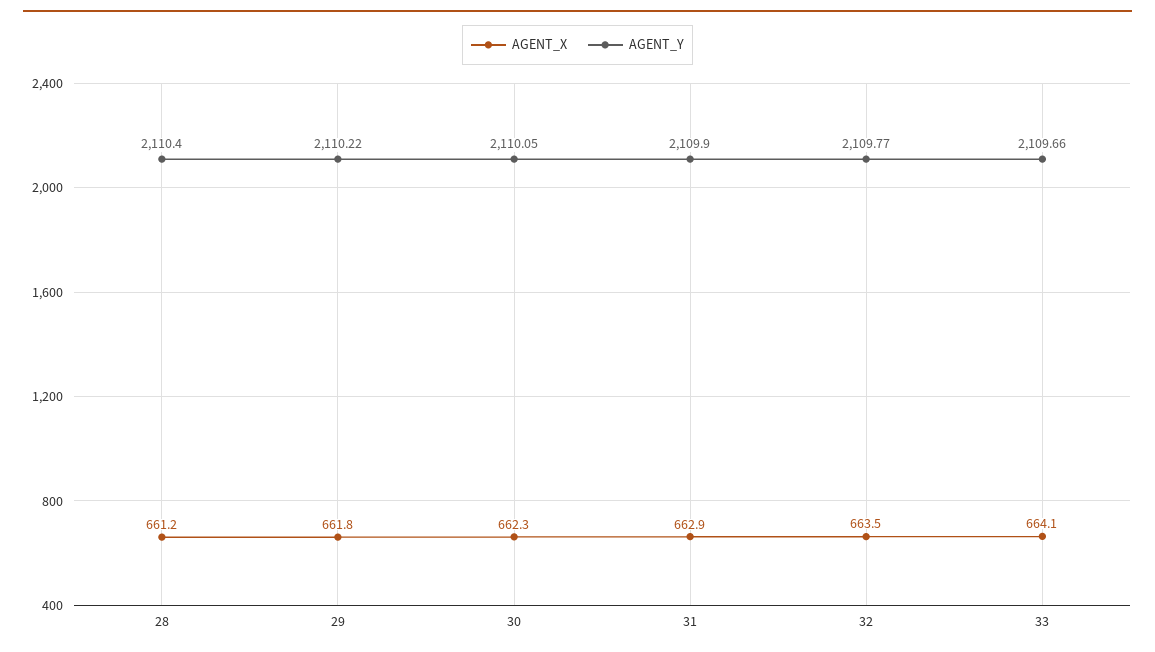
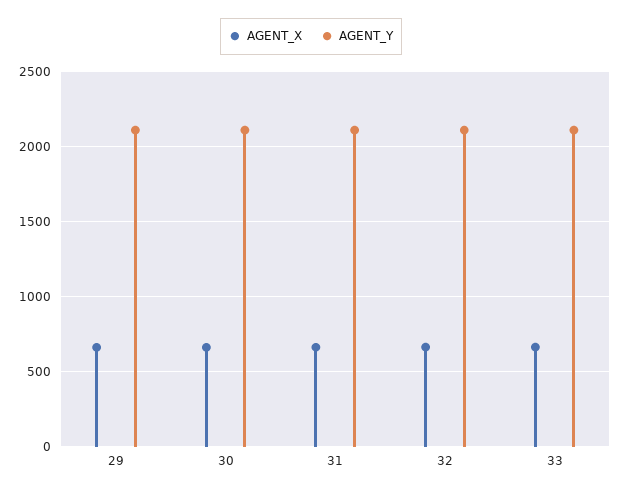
AGENT_X, 28: 661.2 -> none
AGENT_Y, 28: 2110.4 -> none

